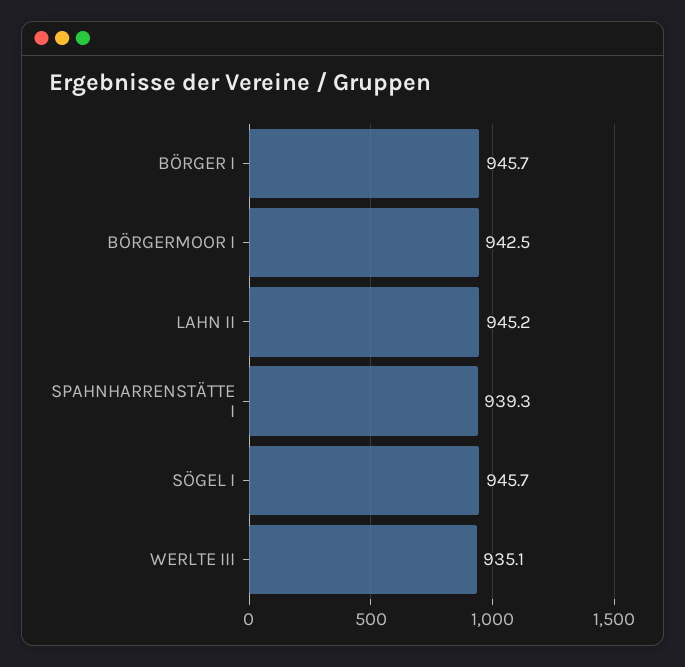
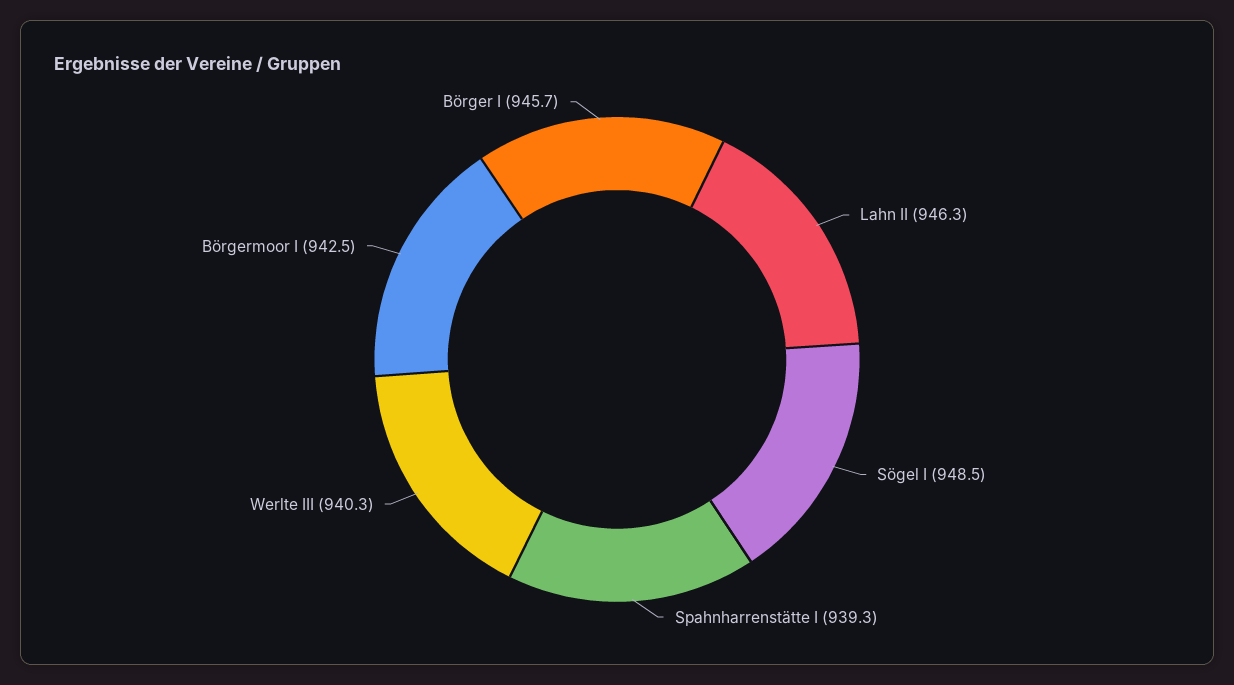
LAHN II: 945.2 -> 946.3
SÖGEL I: 945.7 -> 948.5
WERLTE III: 935.1 -> 940.3

